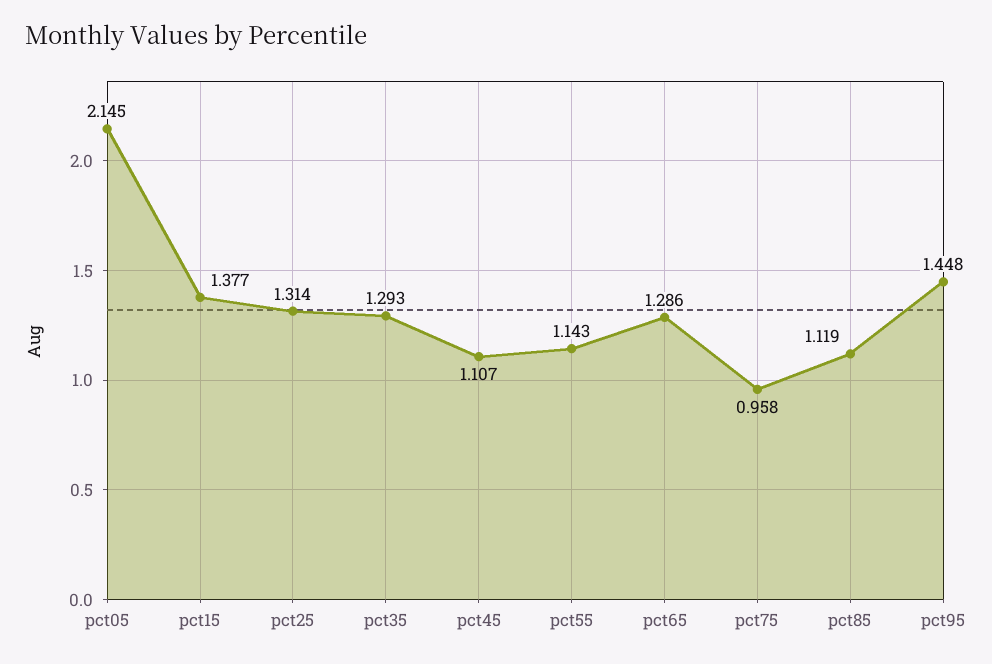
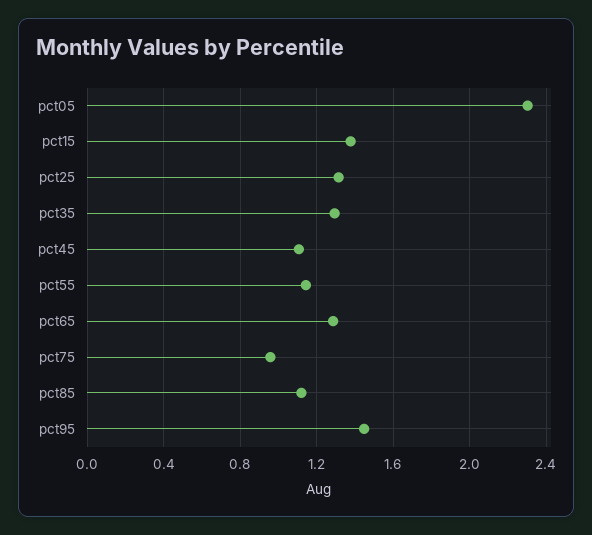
pct05: 2.145 -> 2.3

